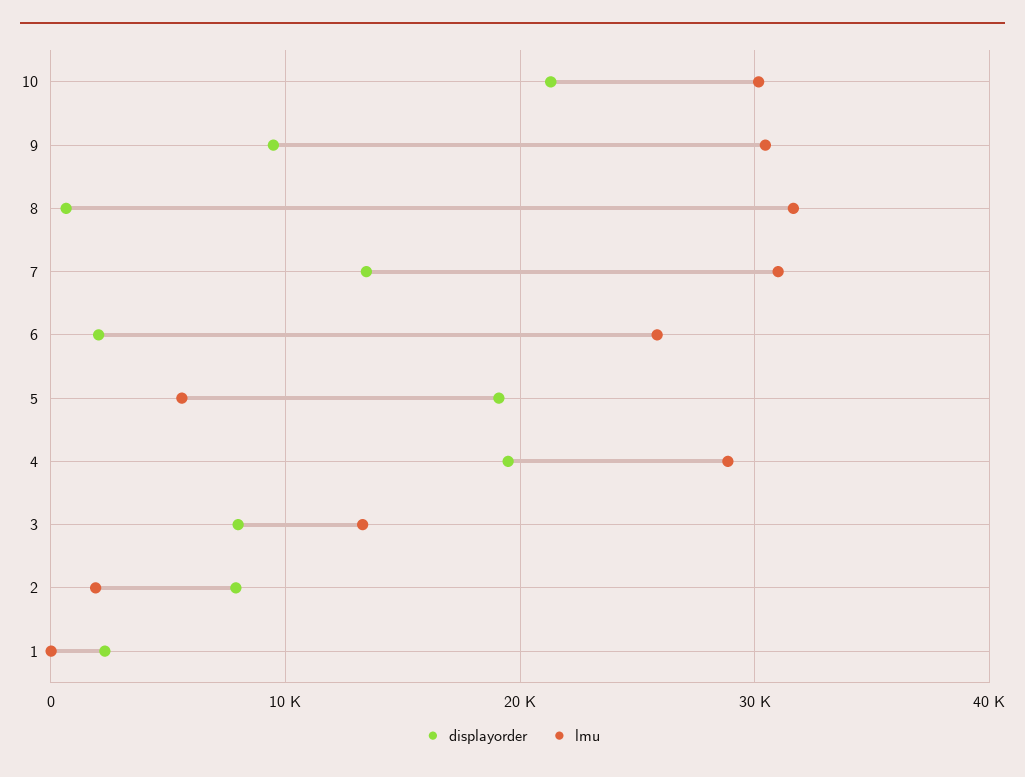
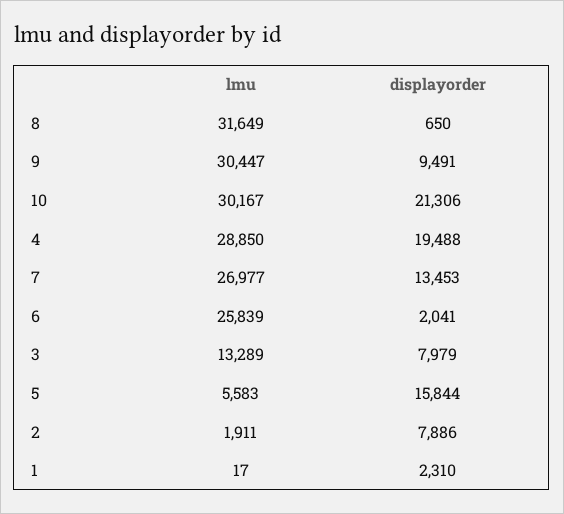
lmu, 7: 31000 -> 26977
displayorder, 5: 19000 -> 15844

